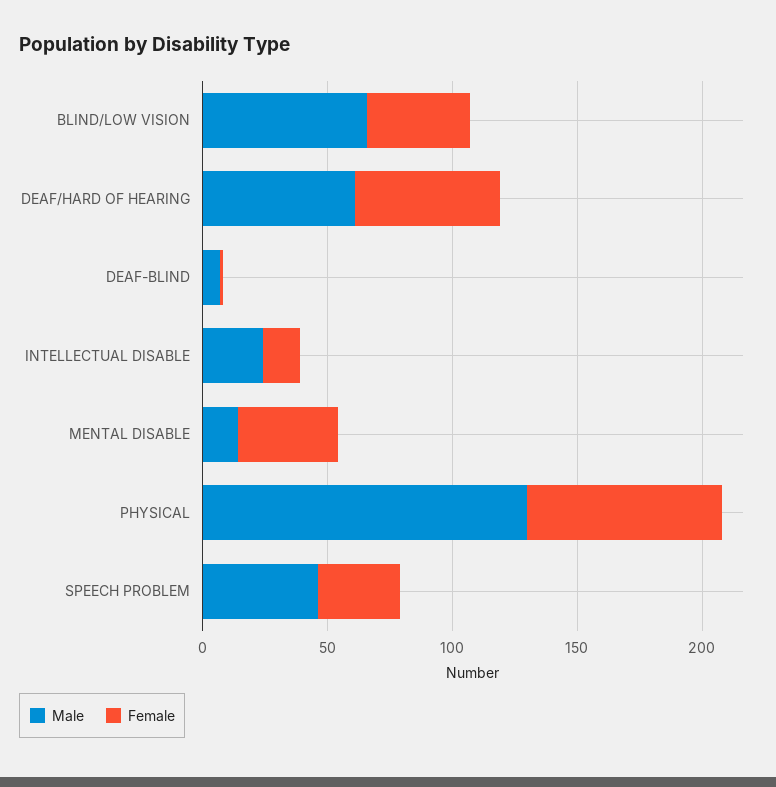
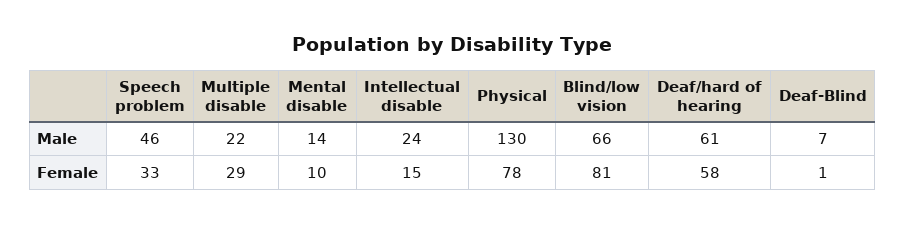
Female, BLIND/LOW VISION: 40 -> 81
Female, MENTAL DISABLE: 40 -> 10
Male, Multiple disable: none -> 22
Female, Multiple disable: none -> 29

